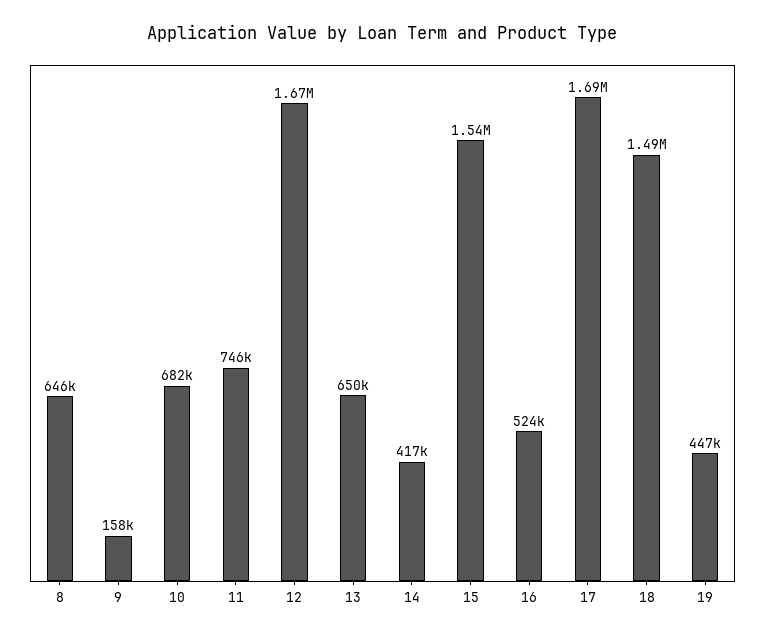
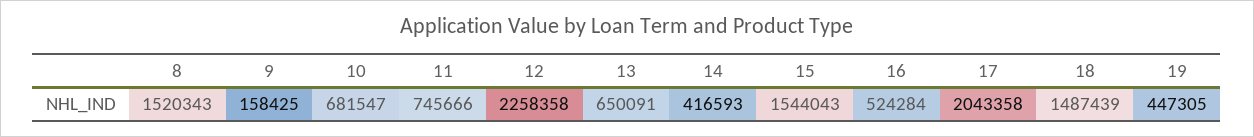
8: 646000 -> 1520343
12: 1670000 -> 2258358
17: 1690000 -> 2043358

